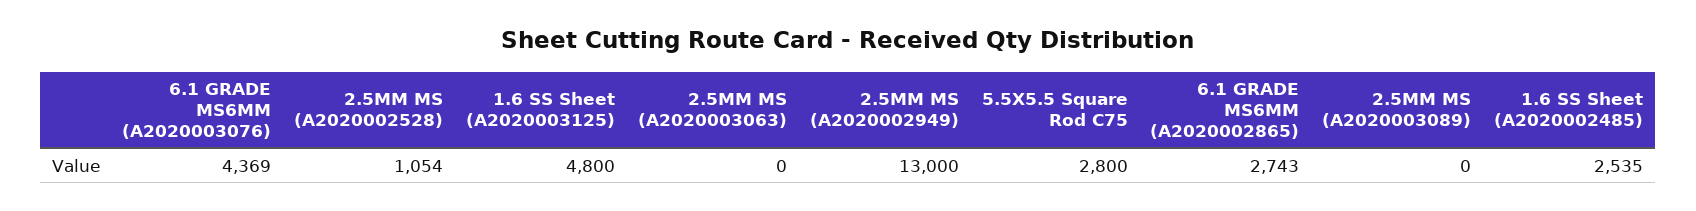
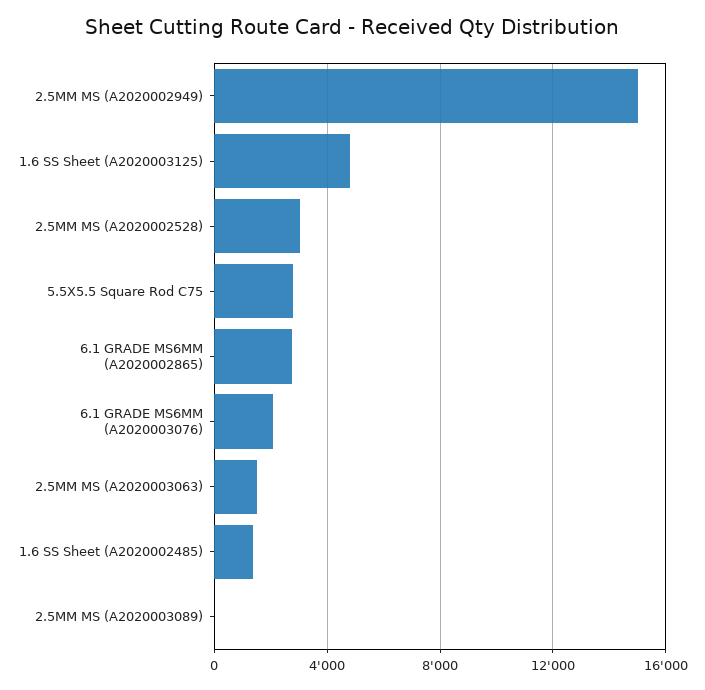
6.1 GRADE MS6MM (A2020003076): 4369 -> 2000
2.5MM MS (A2020002528): 1054 -> 3000
2.5MM MS (A2020003063): 0 -> 1500
2.5MM MS (A2020002949): 13000 -> 15000
1.6 SS Sheet (A2020002485): 2535 -> 1500

